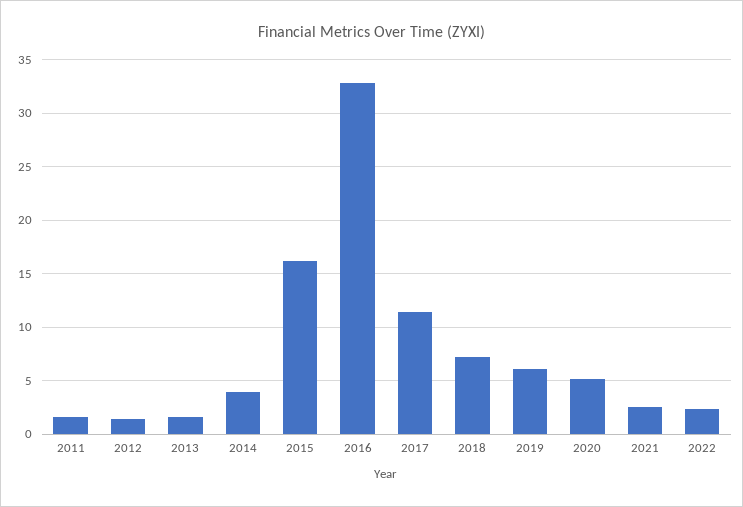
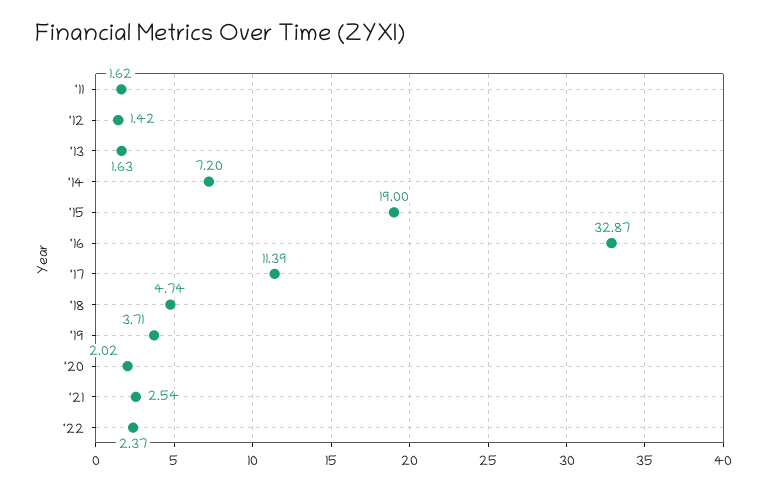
2014: 4 -> 7.2
2015: 16 -> 19
2018: 7 -> 4.74
2019: 6 -> 3.71
2020: 5 -> 2.02

